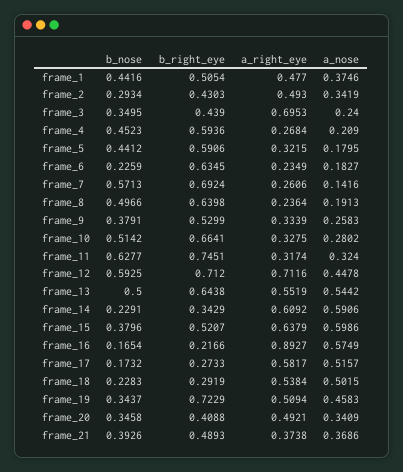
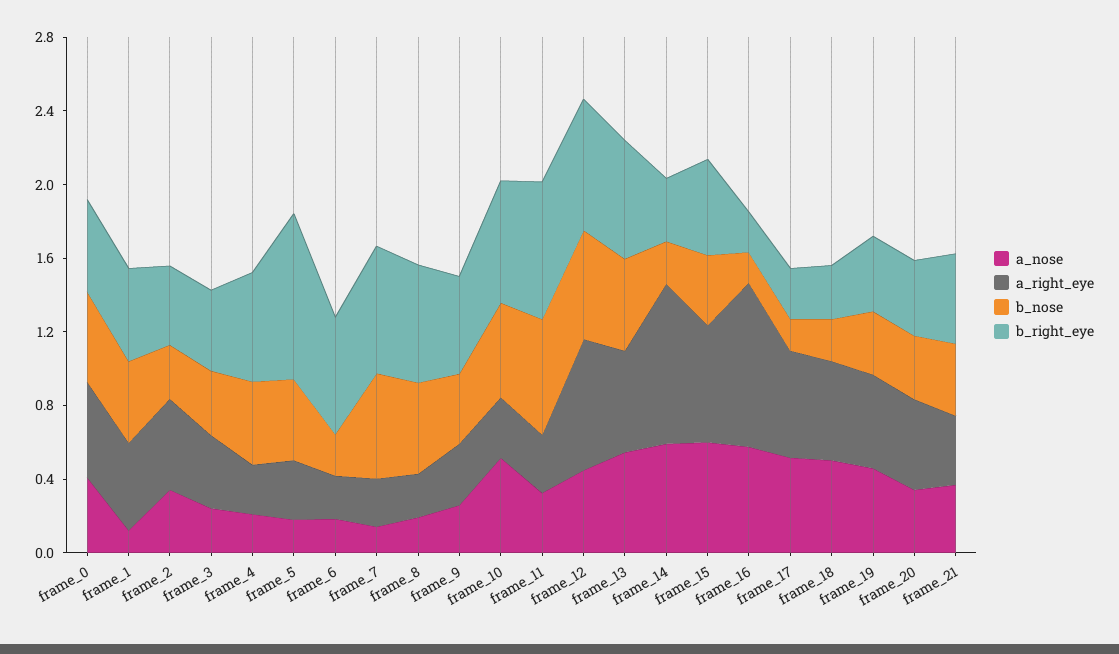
a_nose, frame_1: 0.3746 -> 0.1
a_right_eye, frame_3: 0.6953 -> 0.4
b_right_eye, frame_5: 0.5906 -> 0.9
a_nose, frame_10: 0.2802 -> 0.5
a_right_eye, frame_14: 0.6092 -> 0.9
b_right_eye, frame_19: 0.7229 -> 0.4
a_nose, frame_0: none -> 0.4
a_right_eye, frame_0: none -> 0.5
b_nose, frame_0: none -> 0.5
b_right_eye, frame_0: none -> 0.5

